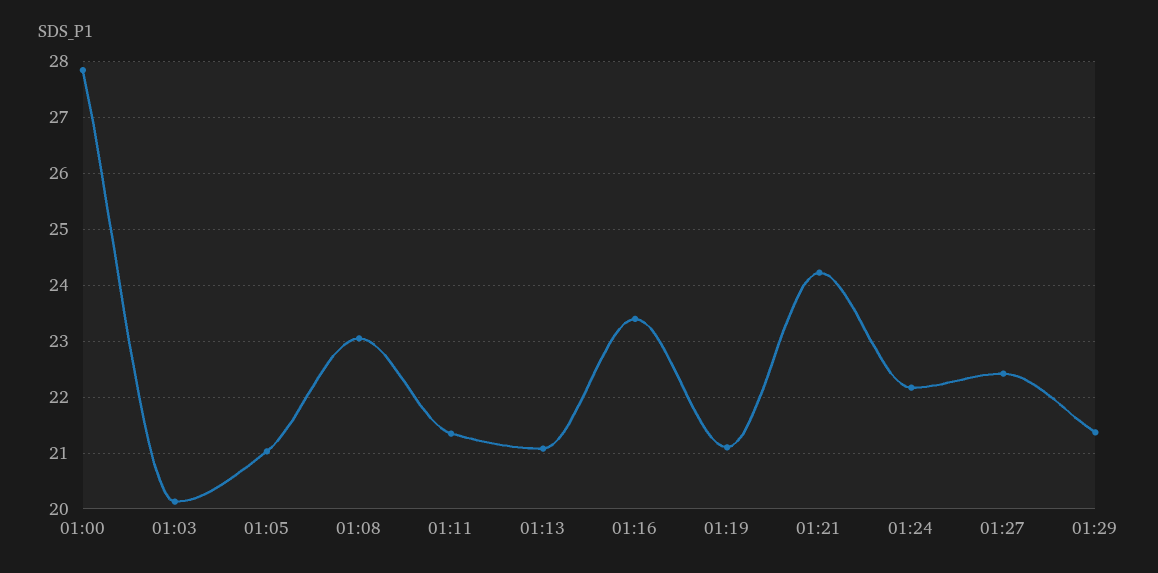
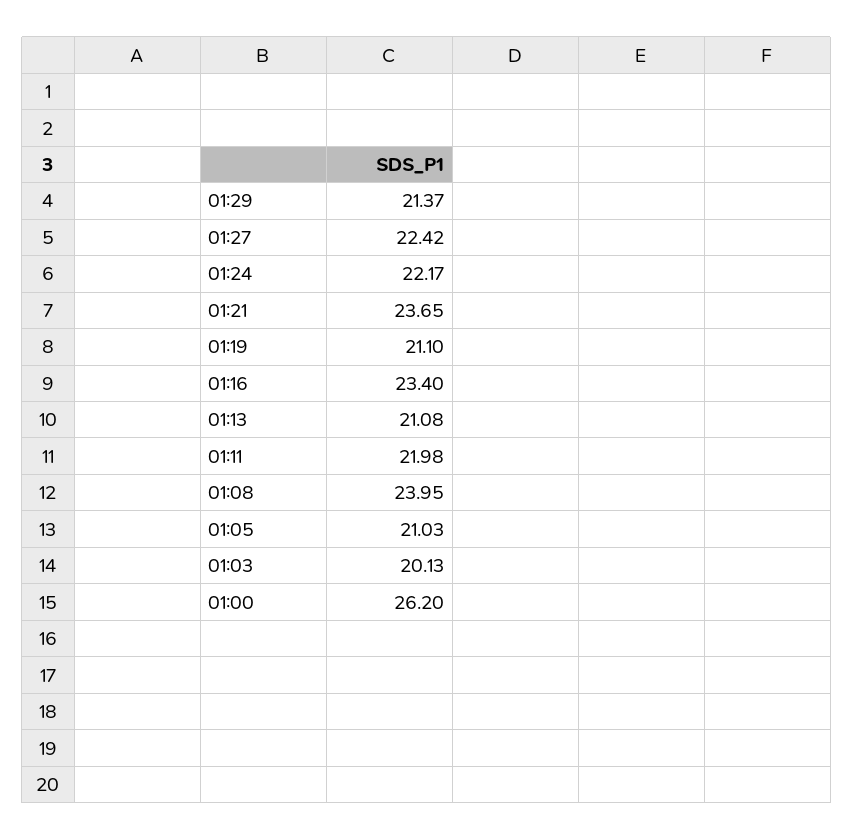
01:00: 27.8 -> 26.2
01:08: 23 -> 23.95
01:11: 21.4 -> 21.98
01:21: 24.2 -> 23.65

